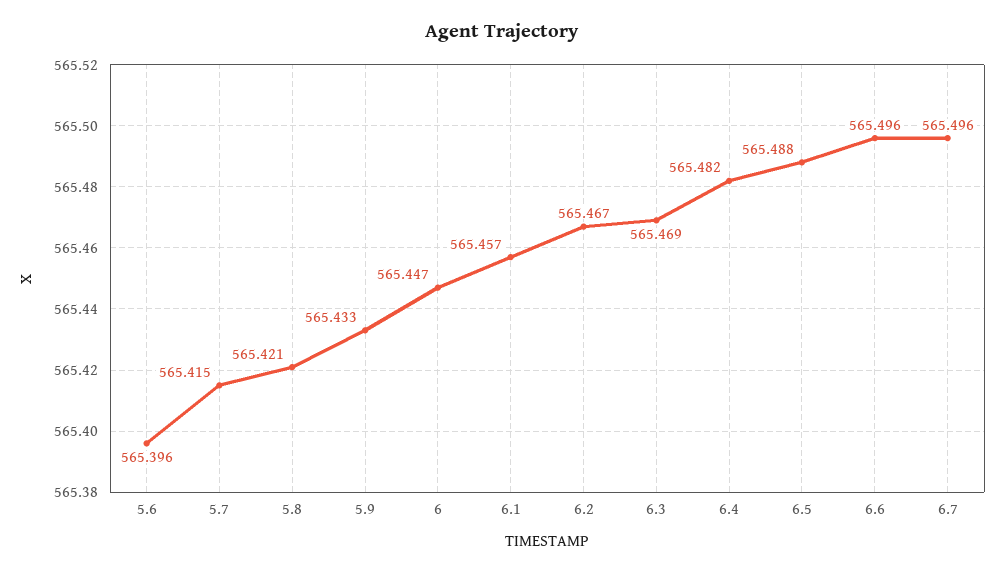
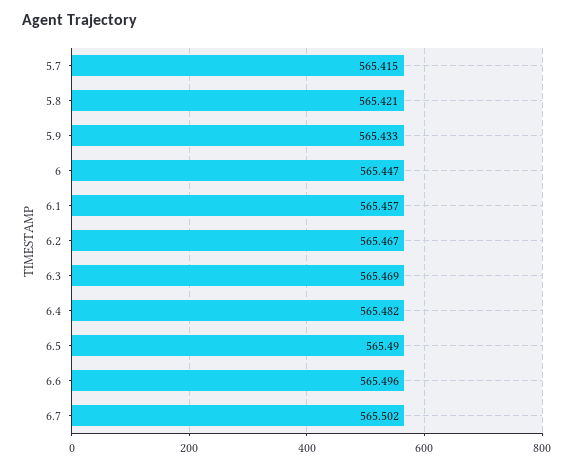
5.6: 565.396 -> none
6.5: 565.488 -> 565.49
6.7: 565.496 -> 565.502

